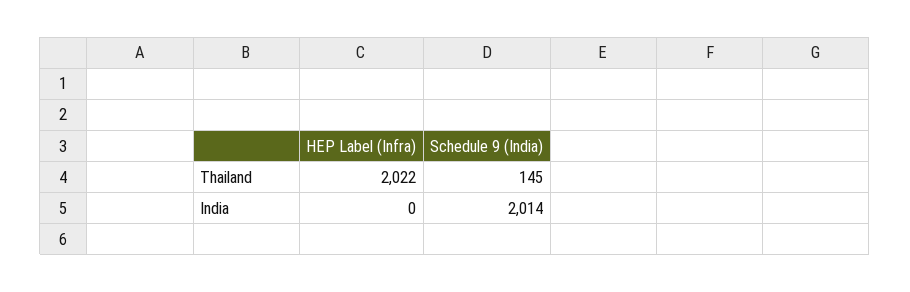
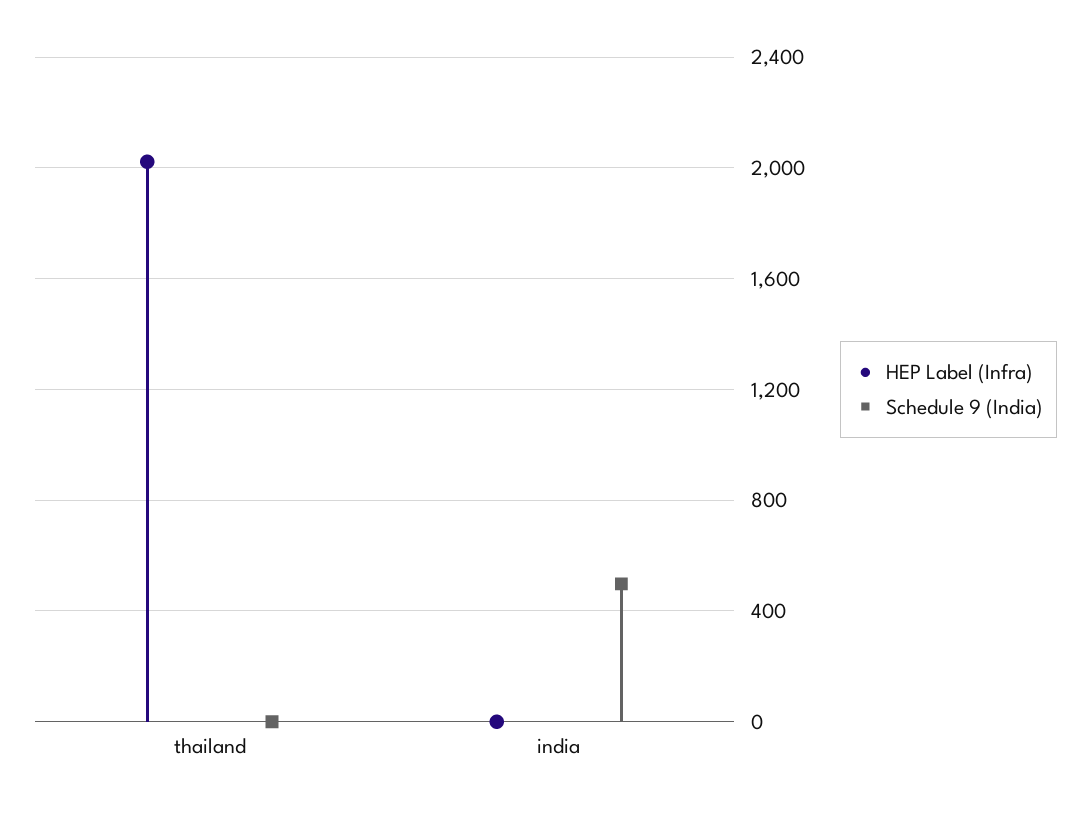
Schedule 9 (India), Thailand: 145 -> 0
Schedule 9 (India), India: 2014 -> 500

